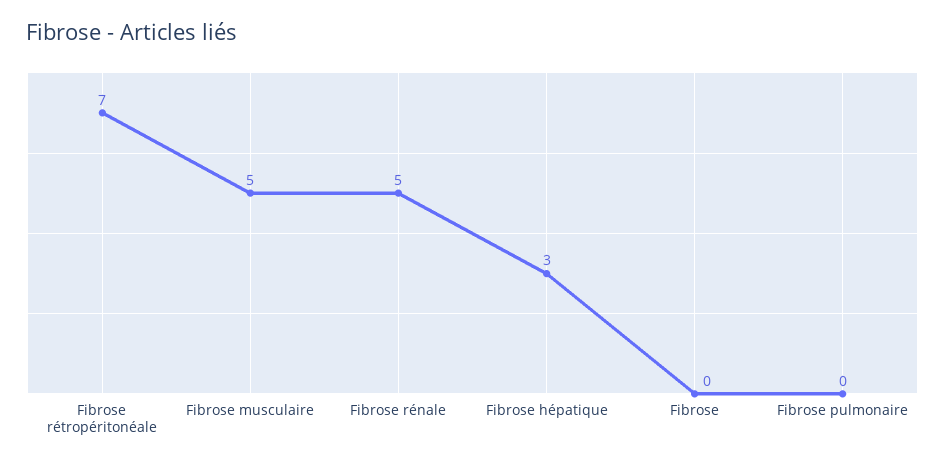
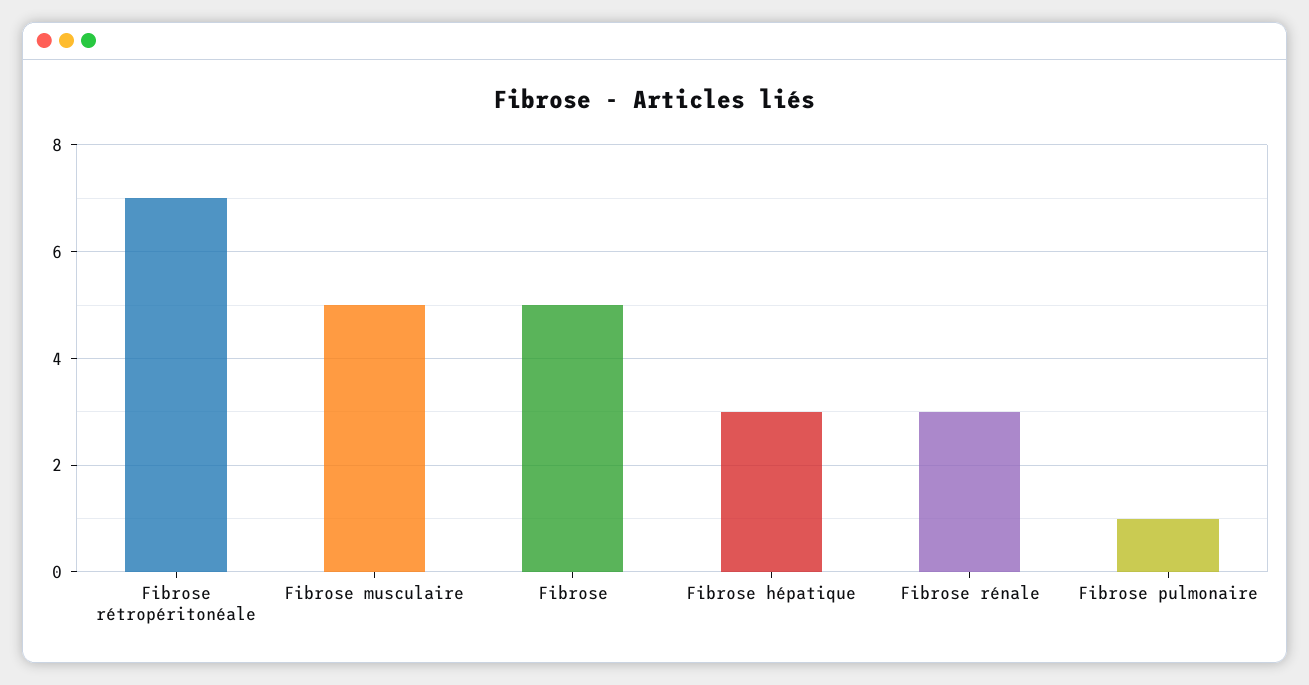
Fibrose rénale: 5 -> 3
Fibrose: 0 -> 5
Fibrose pulmonaire: 0 -> 1

